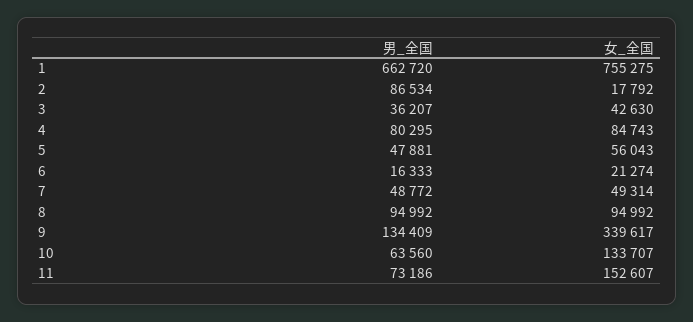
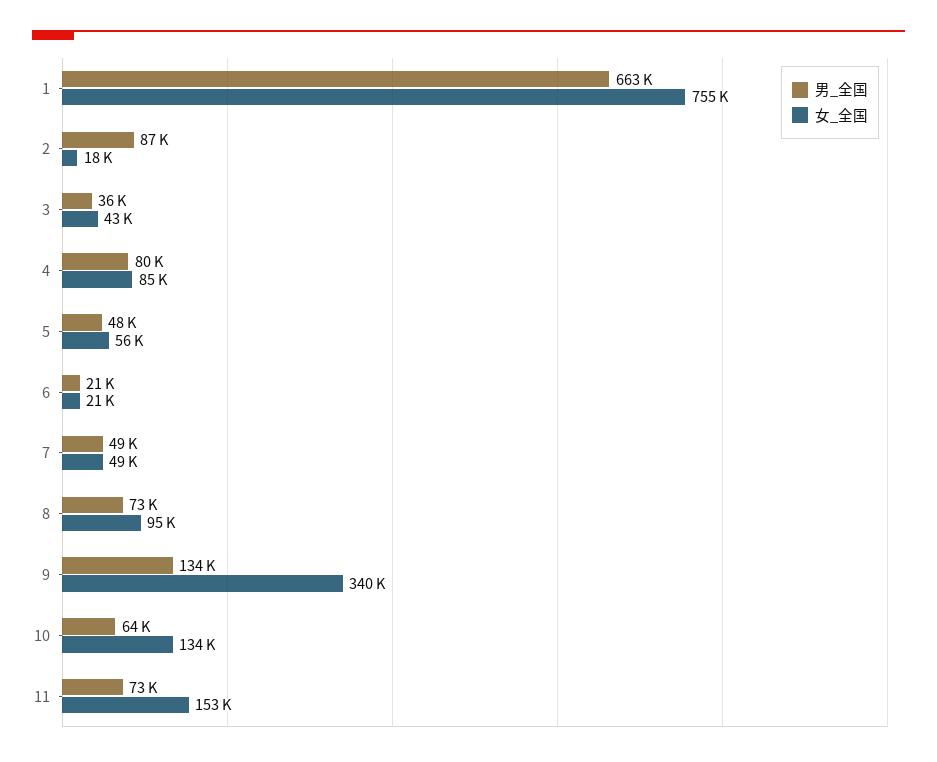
男_全国, 6: 16333 -> 21000
男_全国, 8: 94992 -> 73000

